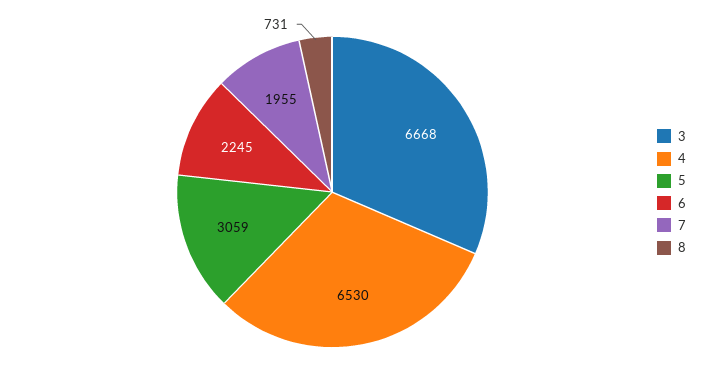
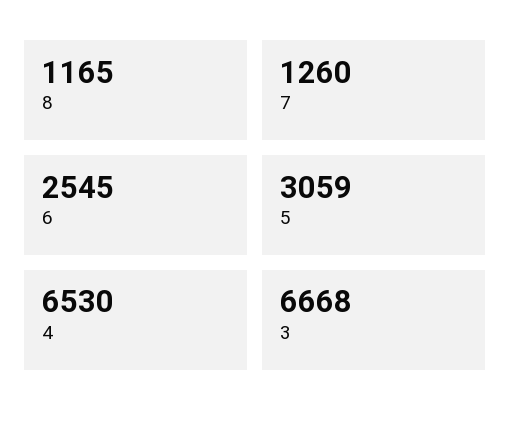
6: 2245 -> 2545
7: 1955 -> 1260
8: 731 -> 1165

